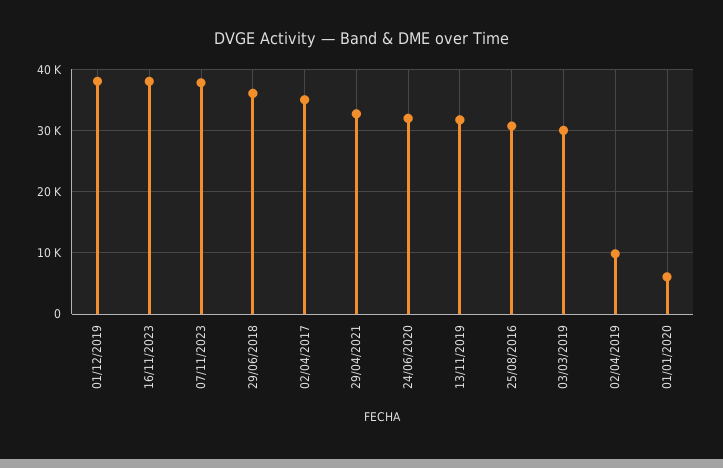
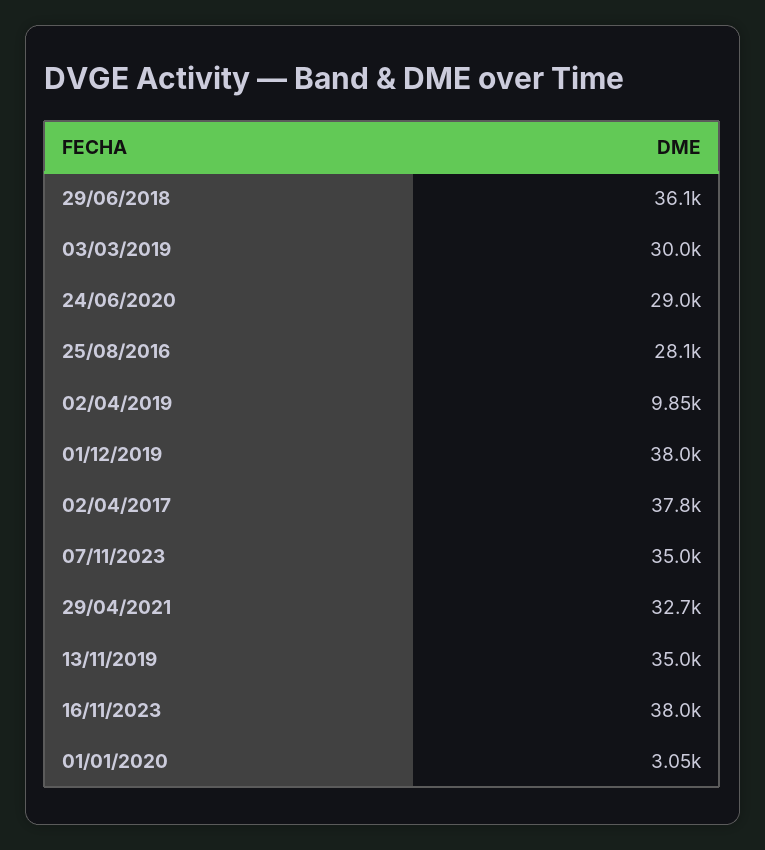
07/11/2023: 38000 -> 35000
02/04/2017: 35000 -> 37800
24/06/2020: 32000 -> 29000
13/11/2019: 32000 -> 35000
25/08/2016: 31000 -> 28100
01/01/2020: 6000 -> 3050

